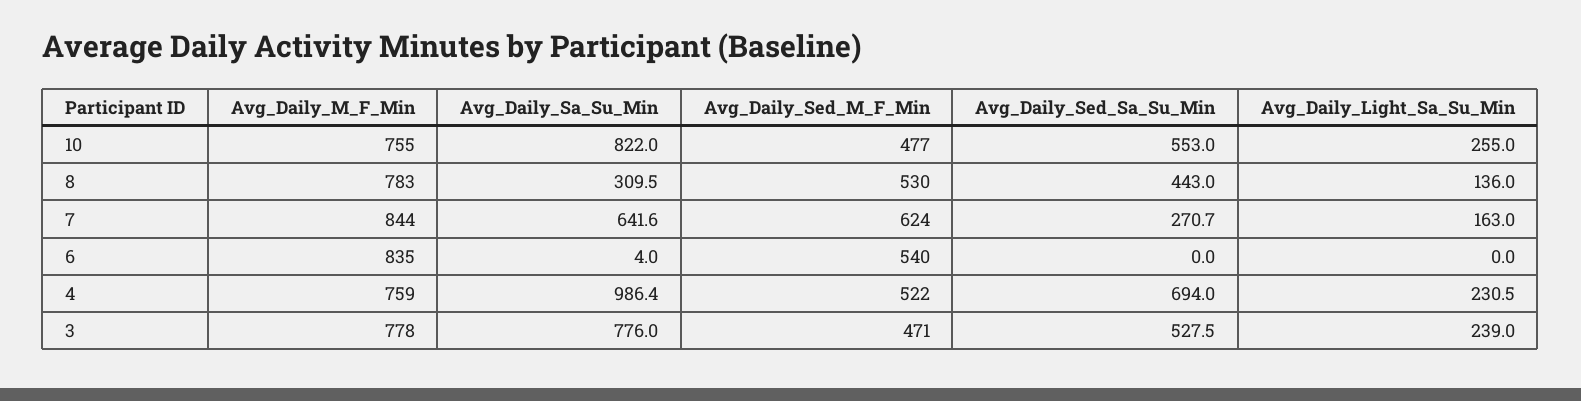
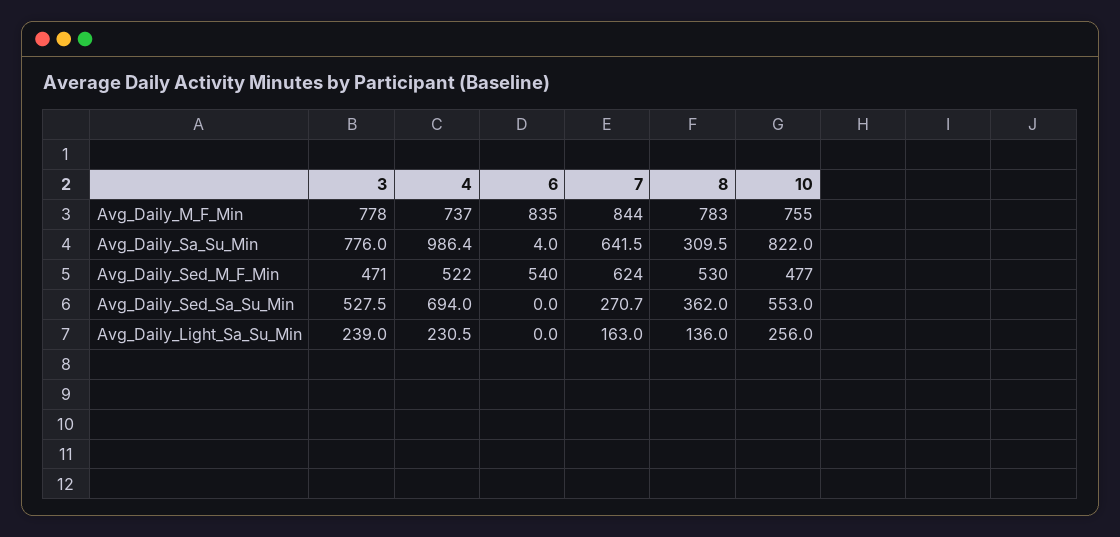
Avg_Daily_Light_Sa_Su_Min, 10: 255 -> 256
Avg_Daily_Sed_Sa_Su_Min, 8: 443 -> 362
Avg_Daily_Sa_Su_Min, 7: 641.6 -> 641.5
Avg_Daily_M_F_Min, 4: 759 -> 737

